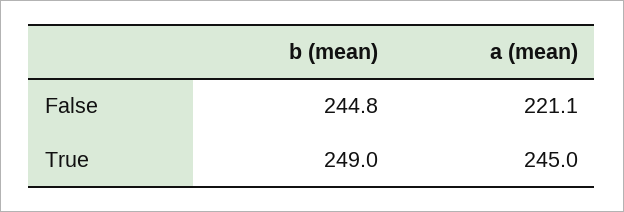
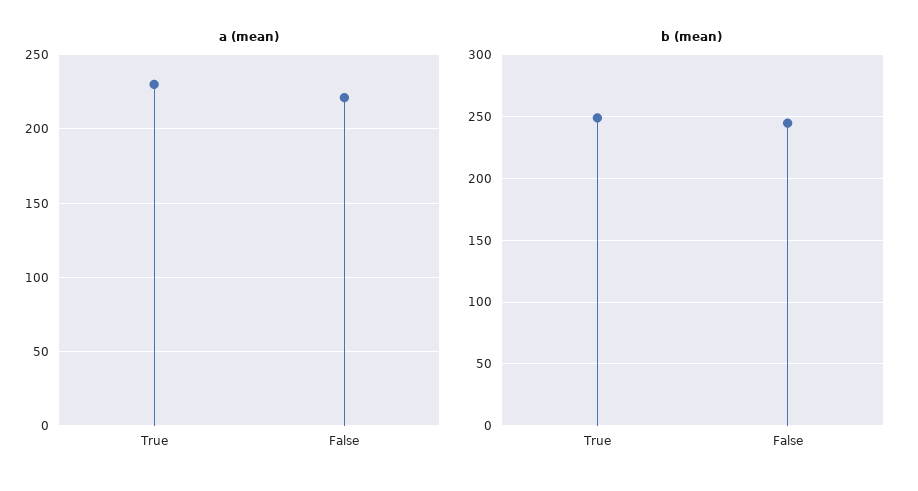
a (mean), True: 245 -> 230

